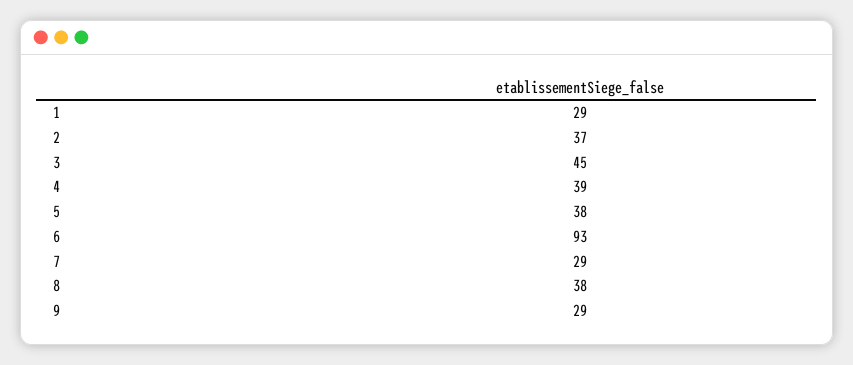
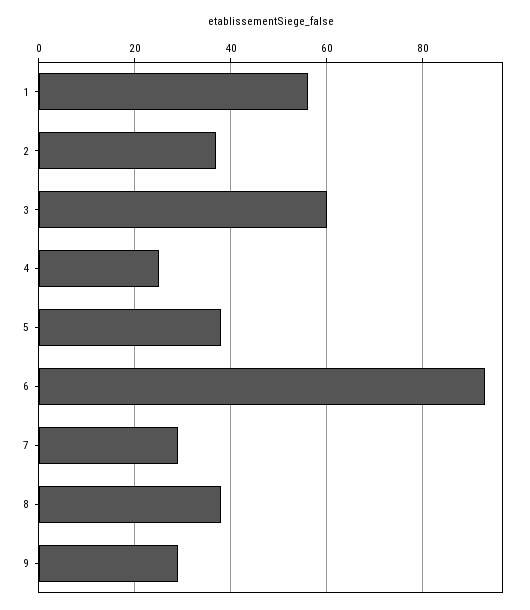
1: 29 -> 55
3: 45 -> 60
4: 39 -> 25

